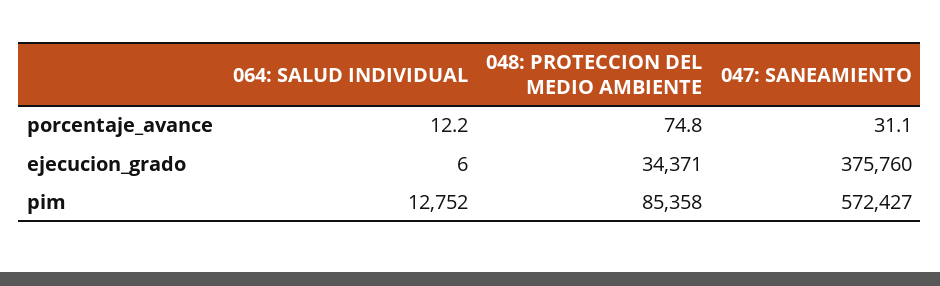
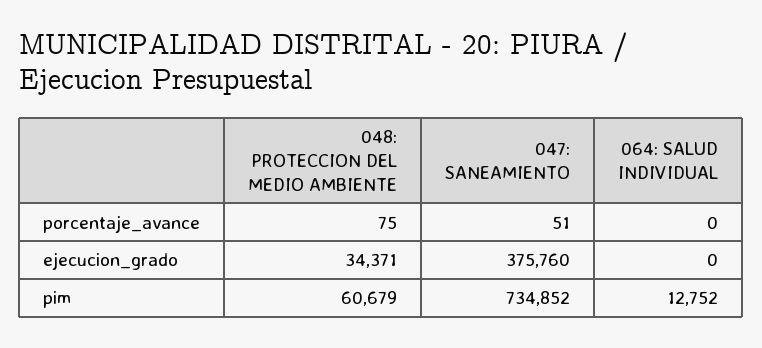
064: SALUD INDIVIDUAL, porcentaje_avance: 12.2 -> 0
047: SANEAMIENTO, porcentaje_avance: 31.1 -> 51
064: SALUD INDIVIDUAL, ejecucion_grado: 6 -> 0
048: PROTECCION DEL MEDIO AMBIENTE, pim: 85358 -> 60679
047: SANEAMIENTO, pim: 572427 -> 734852

